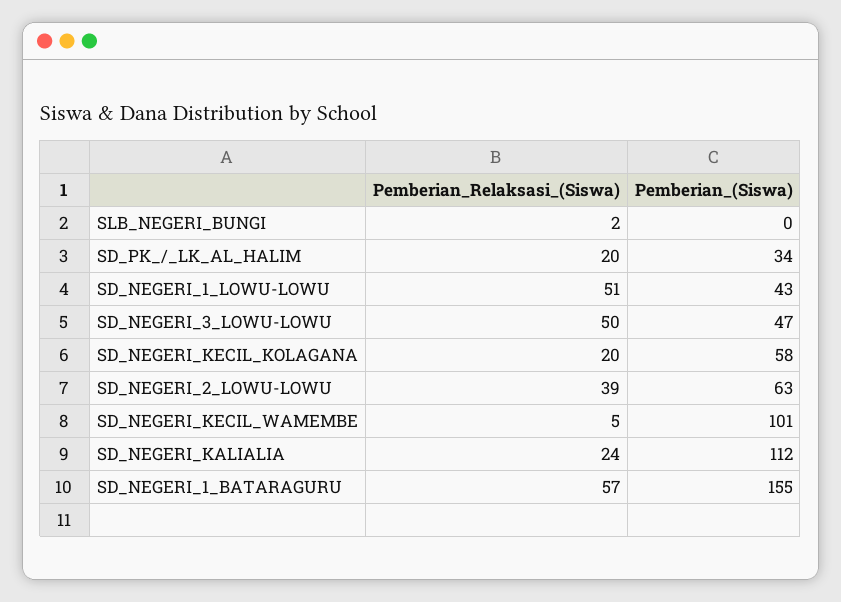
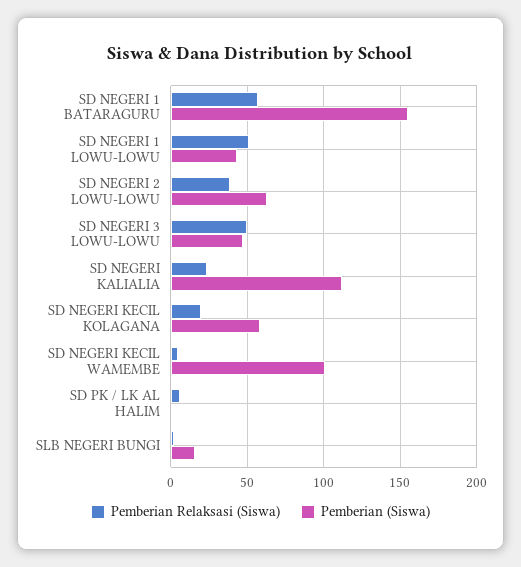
Pemberian_(Siswa), SLB_NEGERI_BUNGI: 0 -> 15
Pemberian_Relaksasi_(Siswa), SD_PK_/_LK_AL_HALIM: 20 -> 5
Pemberian_(Siswa), SD_PK_/_LK_AL_HALIM: 34 -> 0

